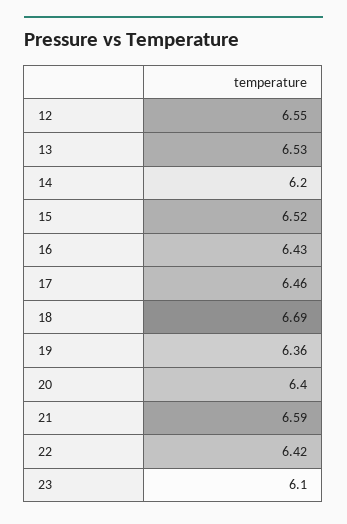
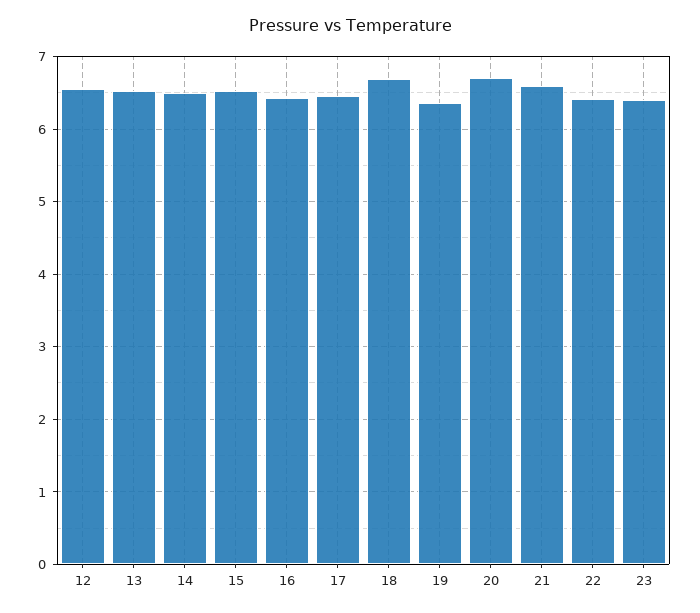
14: 6.2 -> 6.5
20: 6.4 -> 6.7
23: 6.1 -> 6.4

